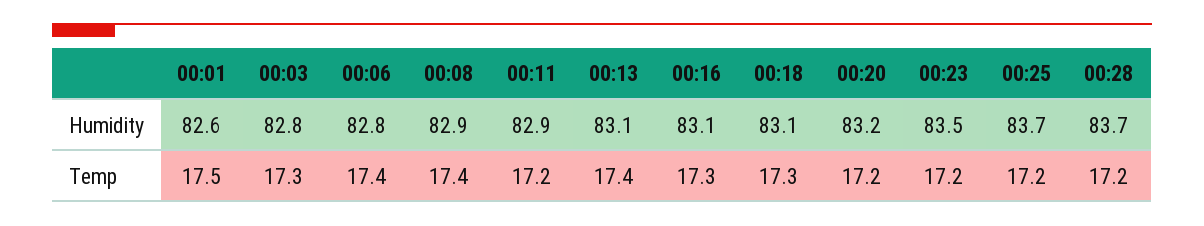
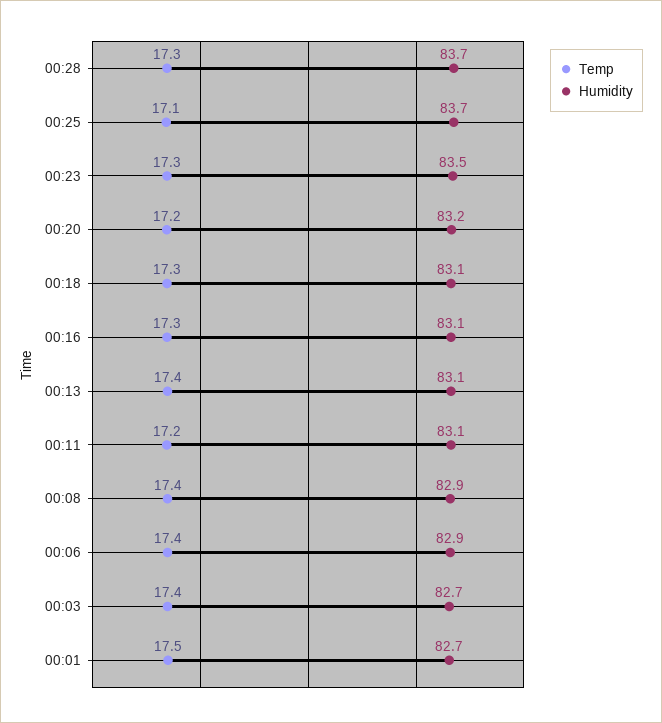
Humidity, 00:01: 82.6 -> 82.7
Humidity, 00:03: 82.8 -> 82.7
Humidity, 00:06: 82.8 -> 82.9
Humidity, 00:11: 82.9 -> 83.1
Temp, 00:03: 17.3 -> 17.4
Temp, 00:23: 17.2 -> 17.3
Temp, 00:25: 17.2 -> 17.1
Temp, 00:28: 17.2 -> 17.3

